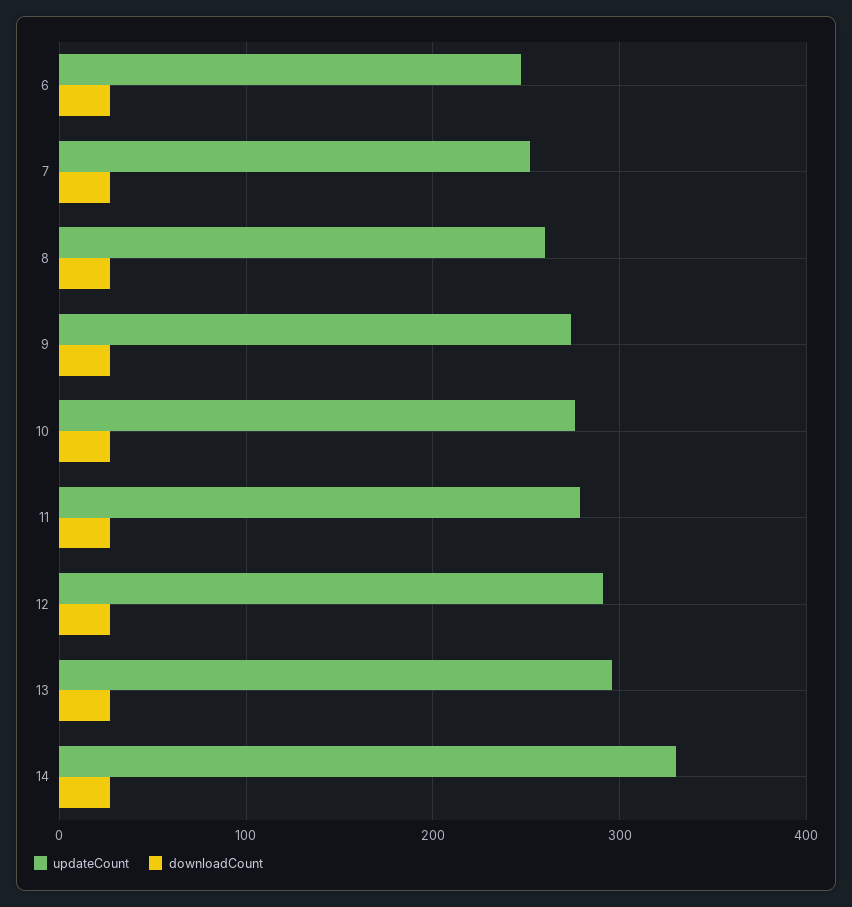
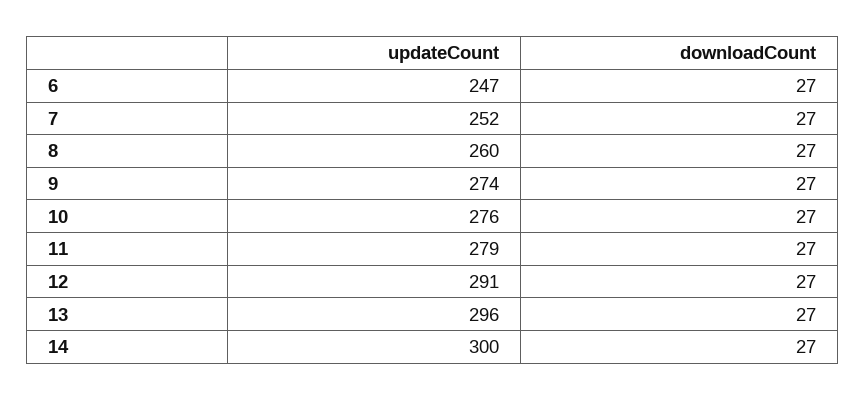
updateCount, 14: 330 -> 300

